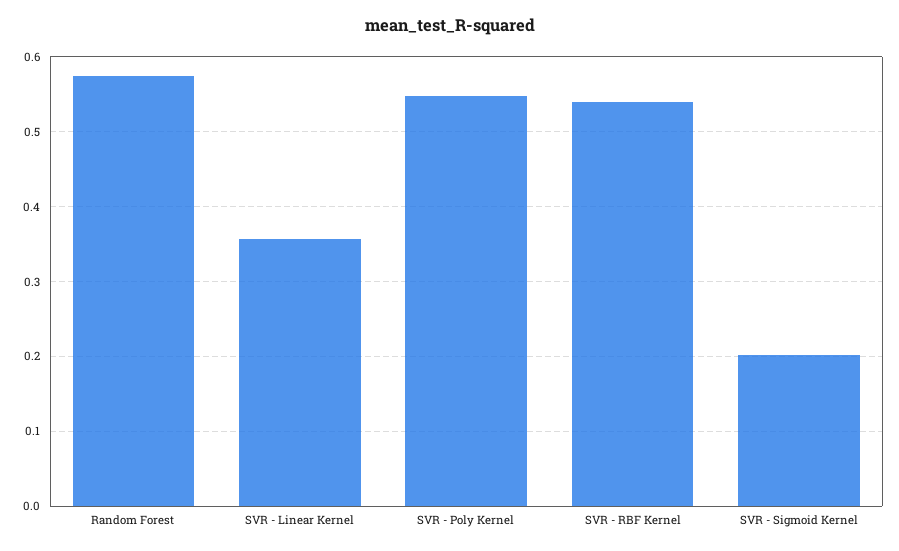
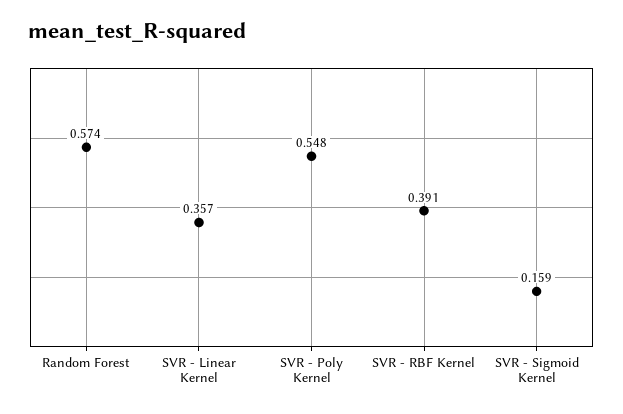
SVR - RBF Kernel: 0.54 -> 0.391
SVR - Sigmoid Kernel: 0.2 -> 0.159

